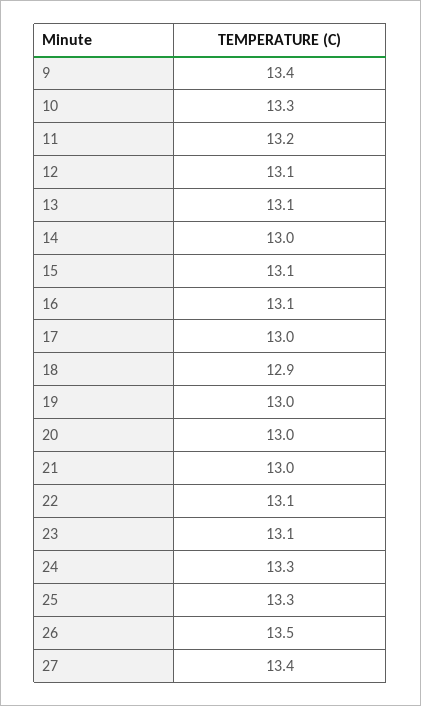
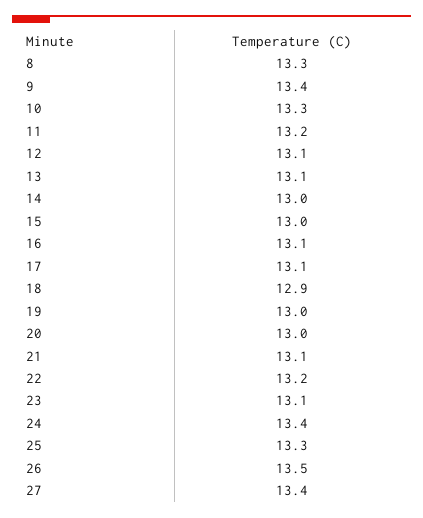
15: 13.1 -> 13
17: 13 -> 13.1
21: 13 -> 13.1
22: 13.1 -> 13.2
24: 13.3 -> 13.4
8: none -> 13.3

